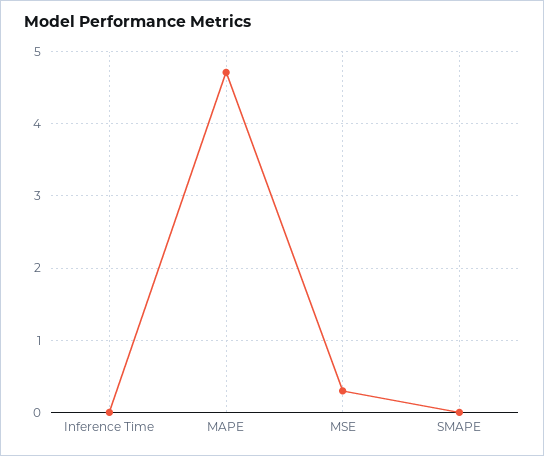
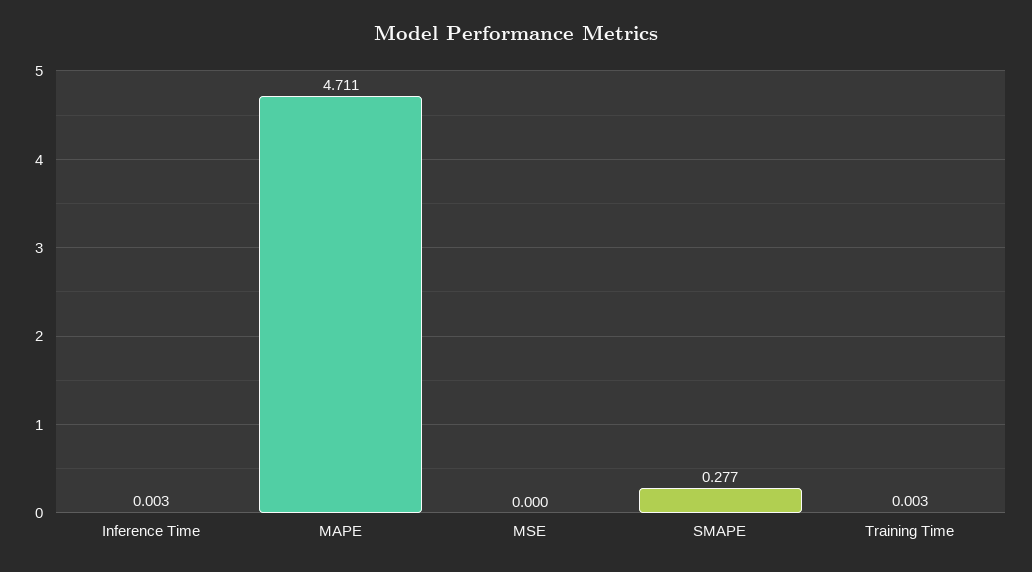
MSE: 0.3 -> 0
SMAPE: 0 -> 0.277
Training Time: none -> 0.003

